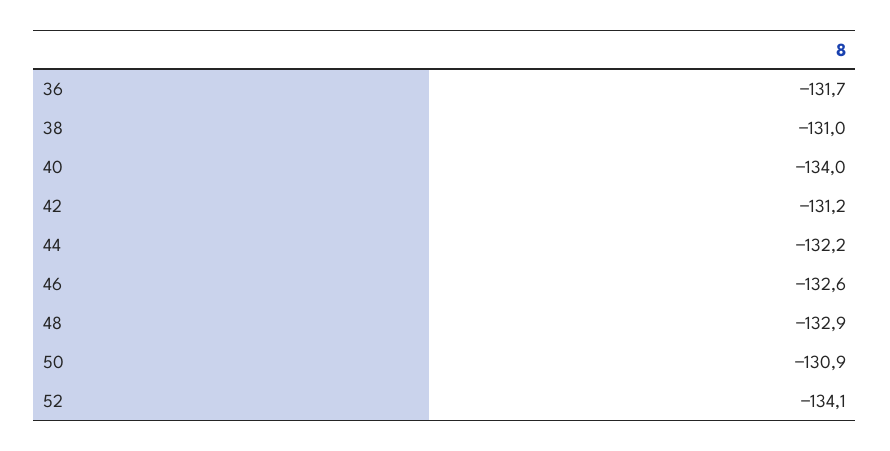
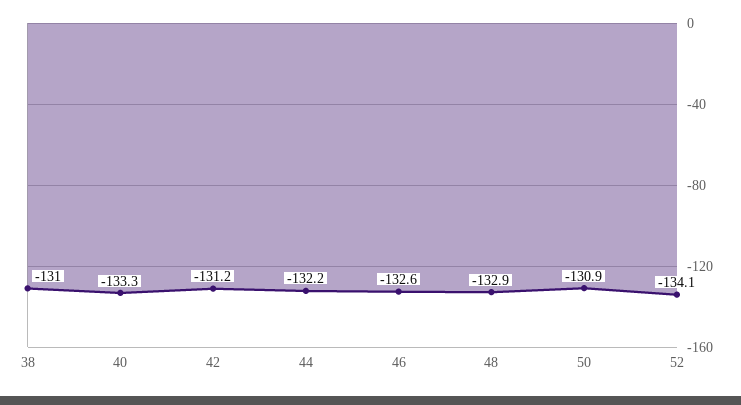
36: -131.7 -> none
40: -134 -> -133.3

